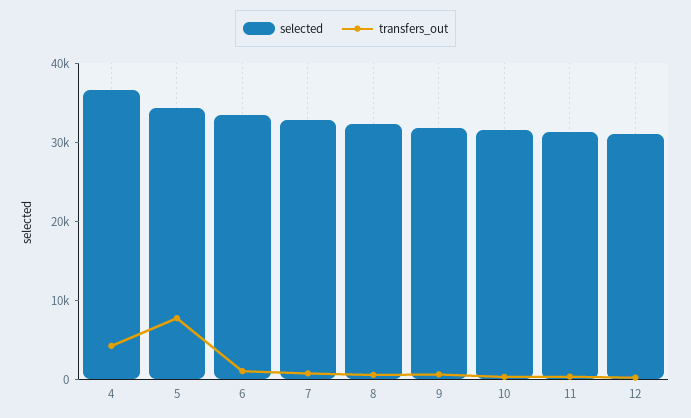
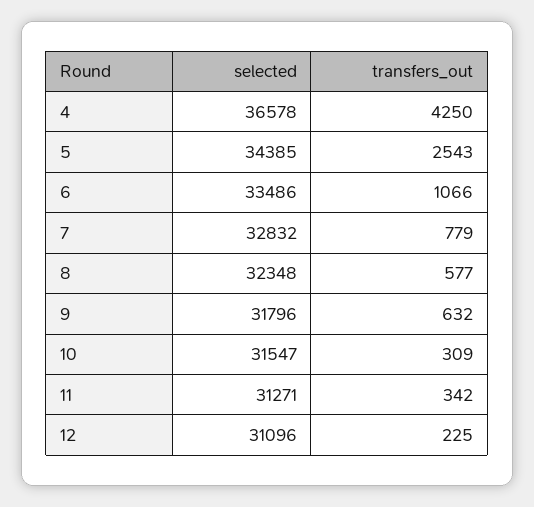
transfers_out, 5: 8000 -> 2543

